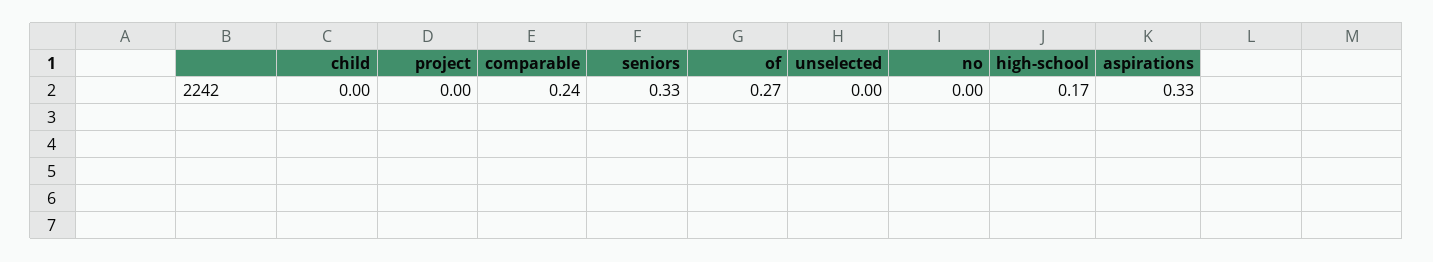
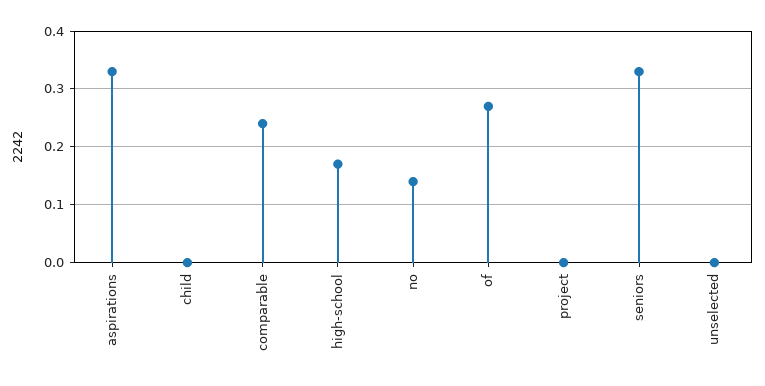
no: 0 -> 0.15

